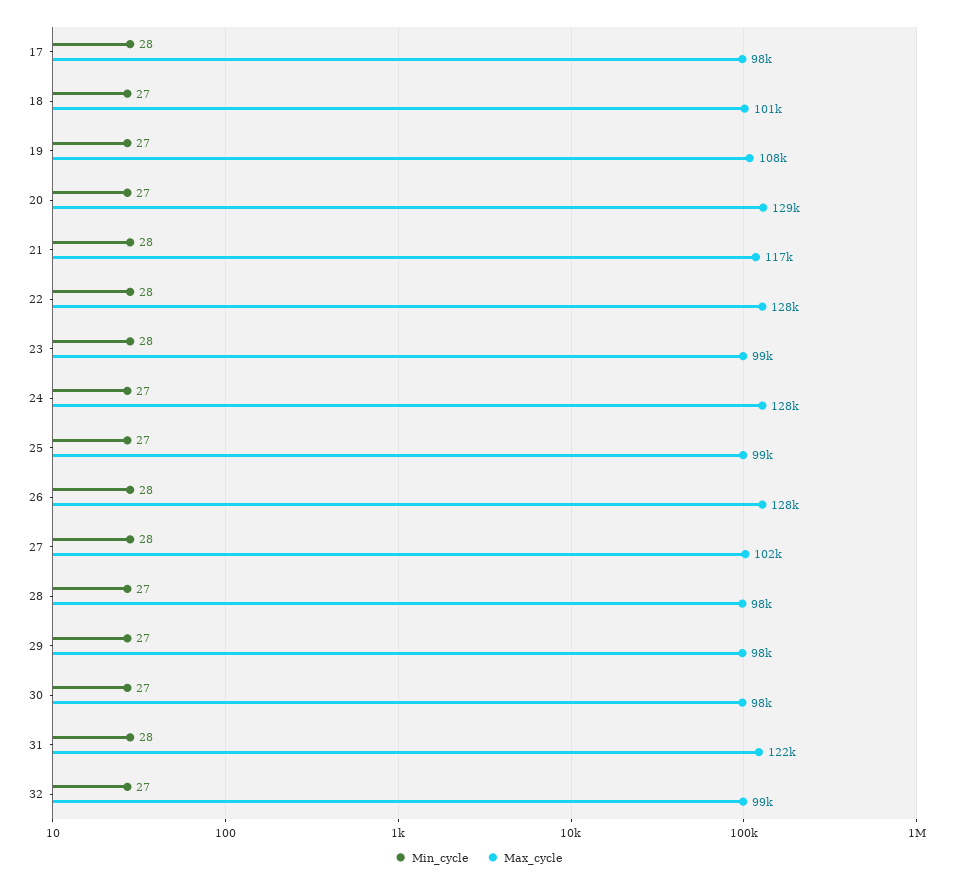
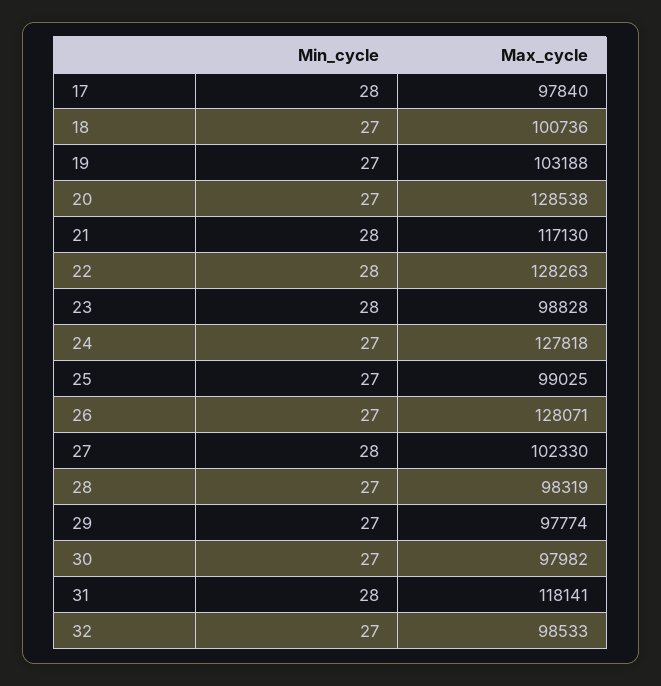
Max_cycle, 19: 108000 -> 103188
Min_cycle, 26: 28 -> 27
Max_cycle, 31: 122000 -> 118141

